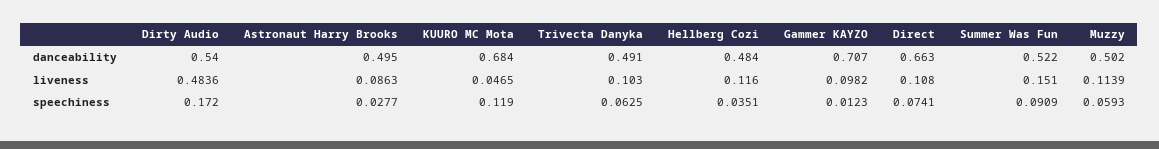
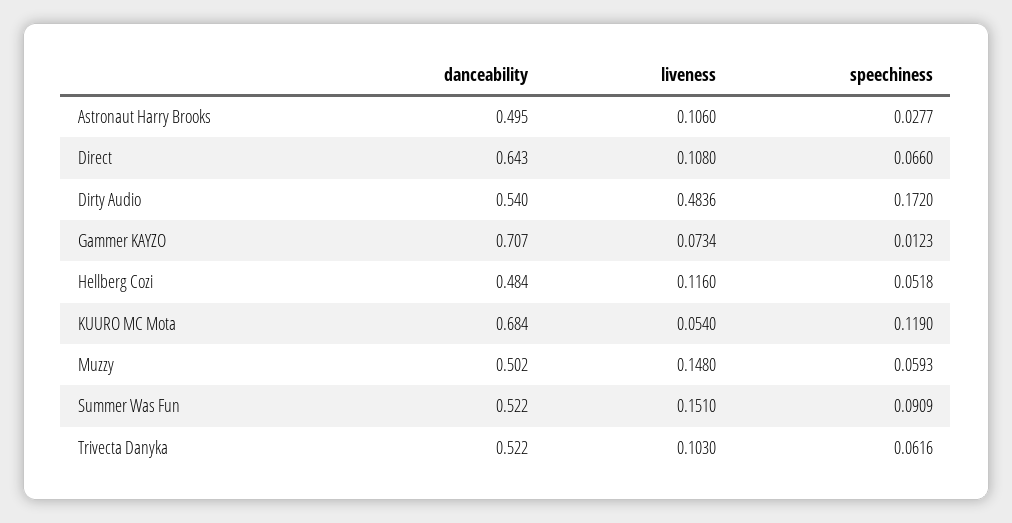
Trivecta Danyka, danceability: 0.491 -> 0.522
Direct, danceability: 0.663 -> 0.643
Astronaut Harry Brooks, liveness: 0.0863 -> 0.106
KUURO MC Mota, liveness: 0.0465 -> 0.054
Gammer KAYZO, liveness: 0.0982 -> 0.0734
Muzzy, liveness: 0.1139 -> 0.148
Trivecta Danyka, speechiness: 0.0625 -> 0.0616
Hellberg Cozi, speechiness: 0.0351 -> 0.0518
Direct, speechiness: 0.0741 -> 0.066

